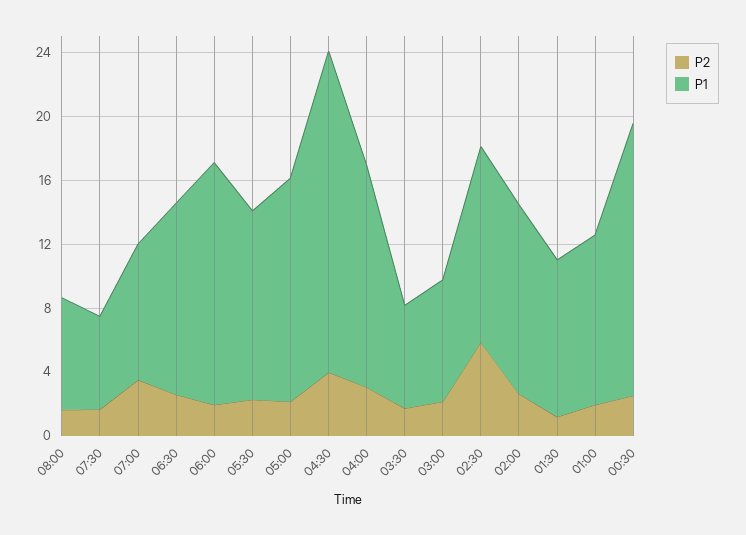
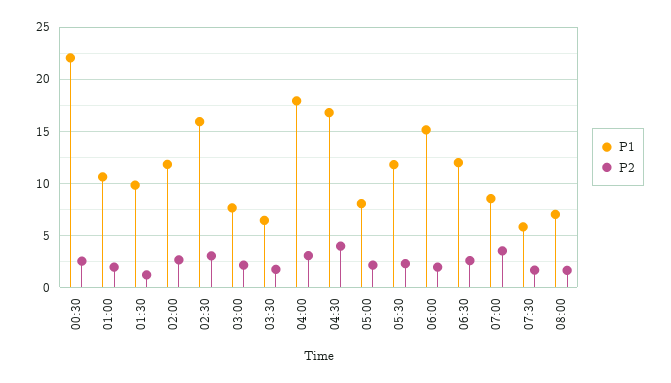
P1, 05:00: 14 -> 8
P1, 04:30: 20 -> 17
P1, 04:00: 14 -> 18
P2, 02:30: 6 -> 3
P1, 02:30: 12 -> 16
P1, 00:30: 17 -> 22

